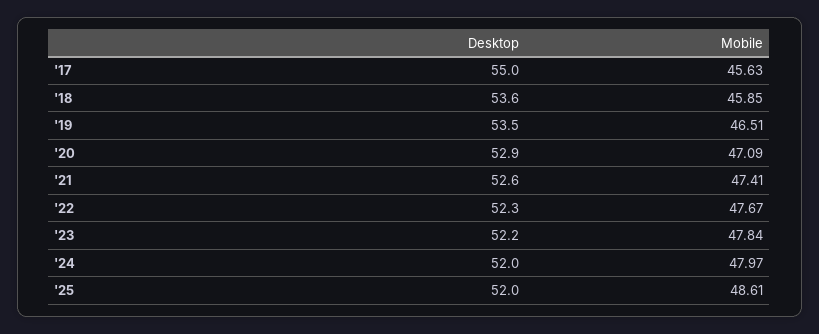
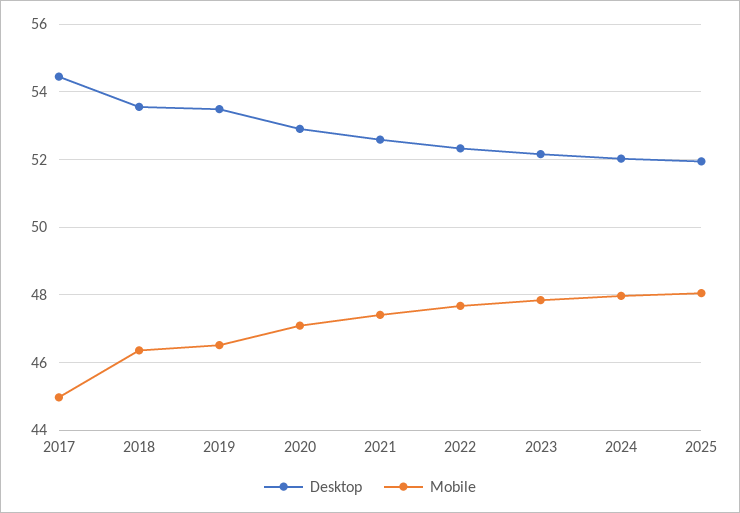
Desktop, '17: 55 -> 54.4
Mobile, '17: 45.63 -> 45
Mobile, '18: 45.85 -> 46.4
Mobile, '25: 48.61 -> 48

